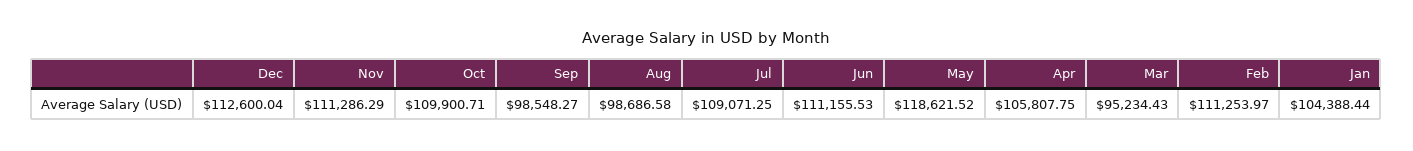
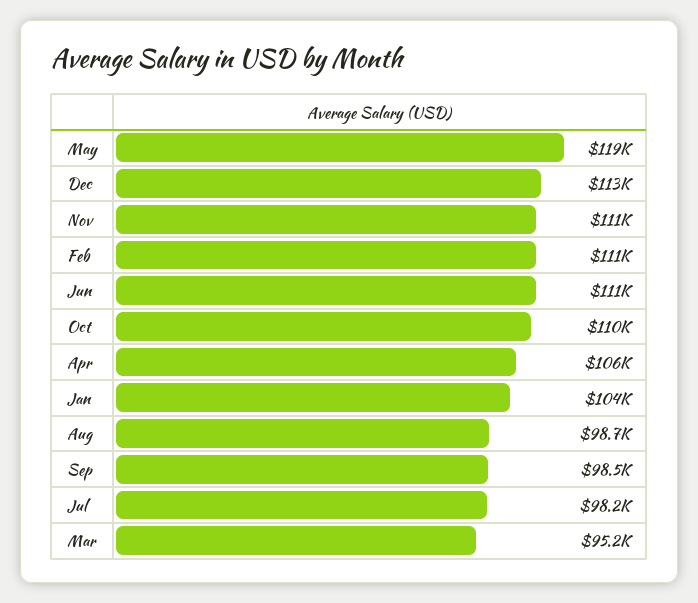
Jul: 109071.25 -> 98200

